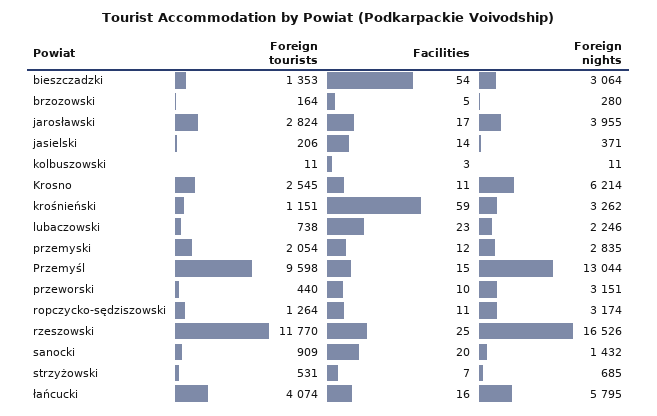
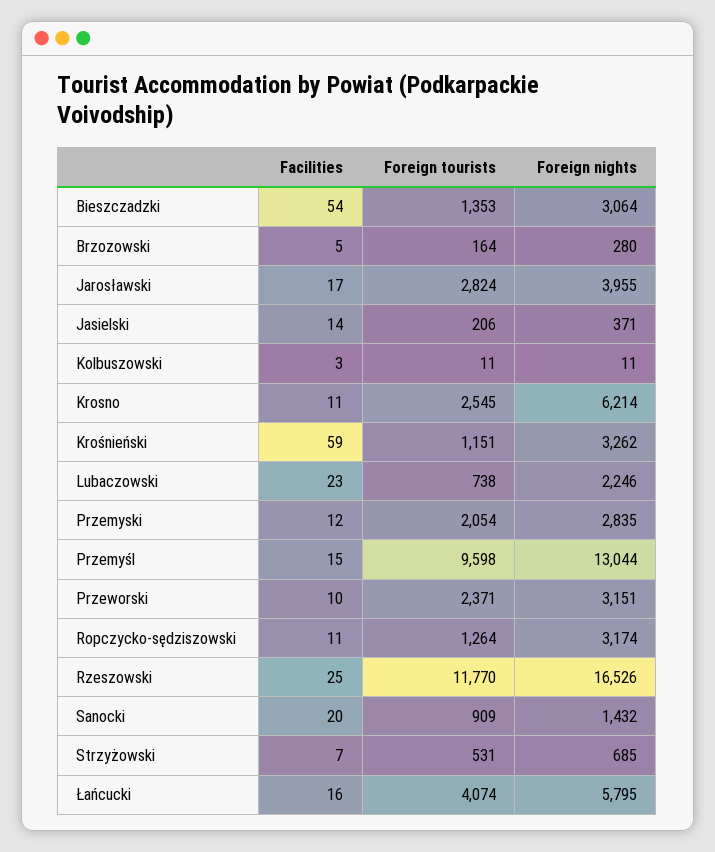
Foreign tourists, przeworski: 440 -> 2371

